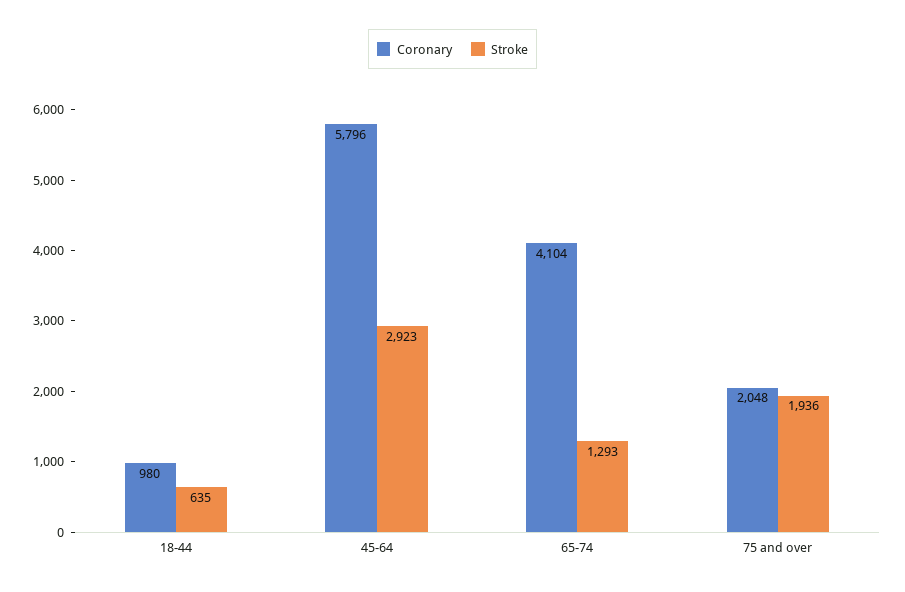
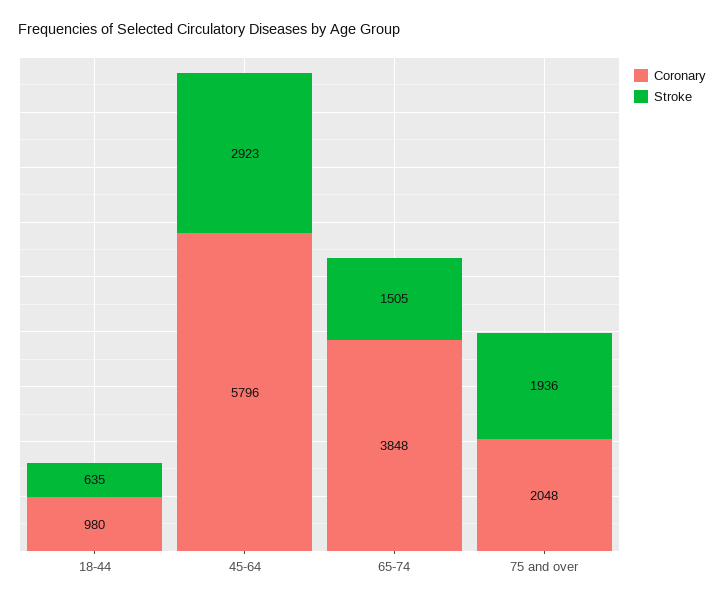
Coronary, 65-74: 4104 -> 3848
Stroke, 65-74: 1293 -> 1505

